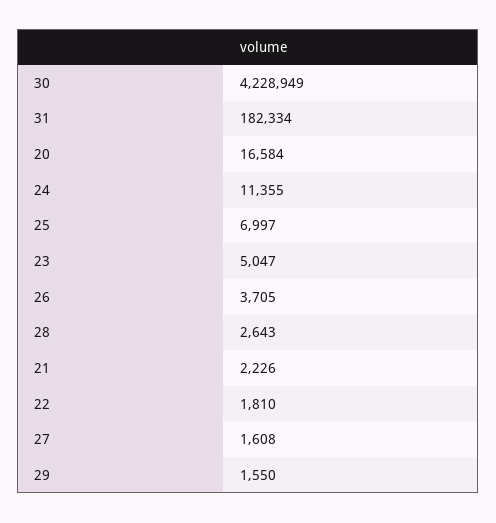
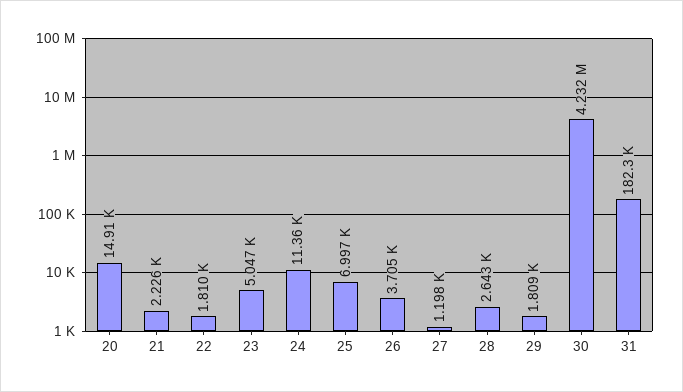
30: 4228949 -> 4232000
20: 16584 -> 14910
27: 1608 -> 1198
29: 1550 -> 1809

